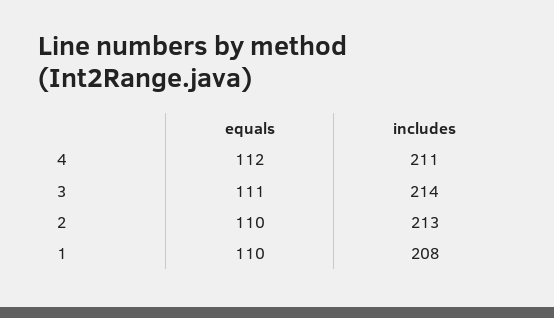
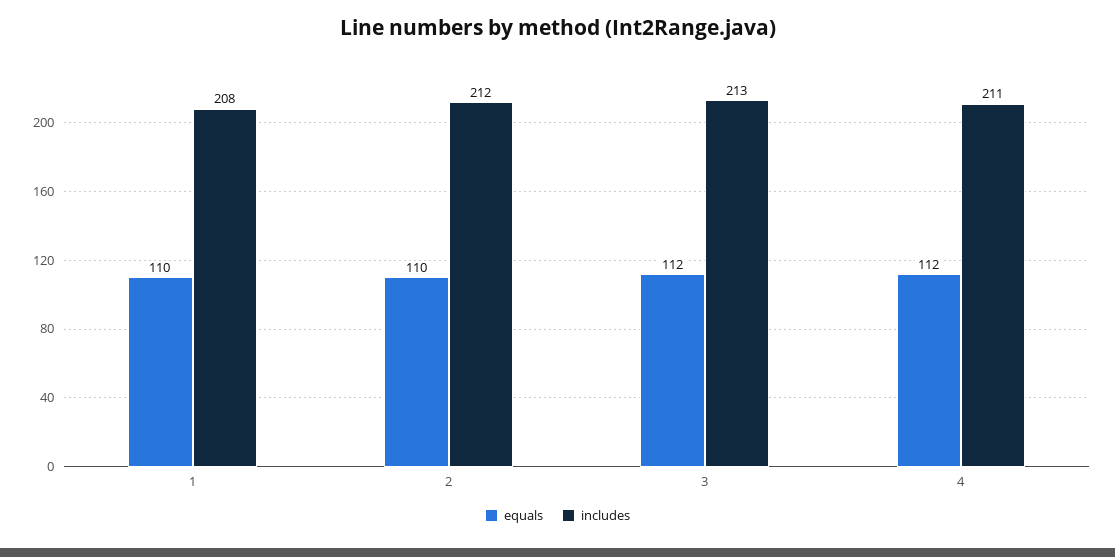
equals, 3: 111 -> 112
includes, 3: 214 -> 213
includes, 2: 213 -> 212

